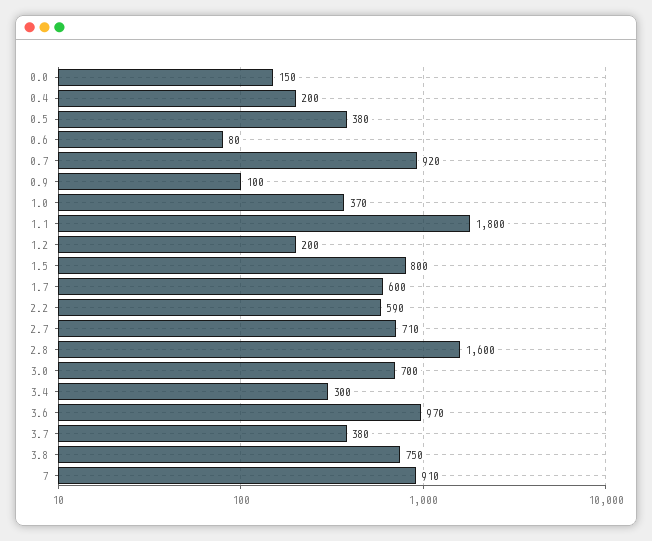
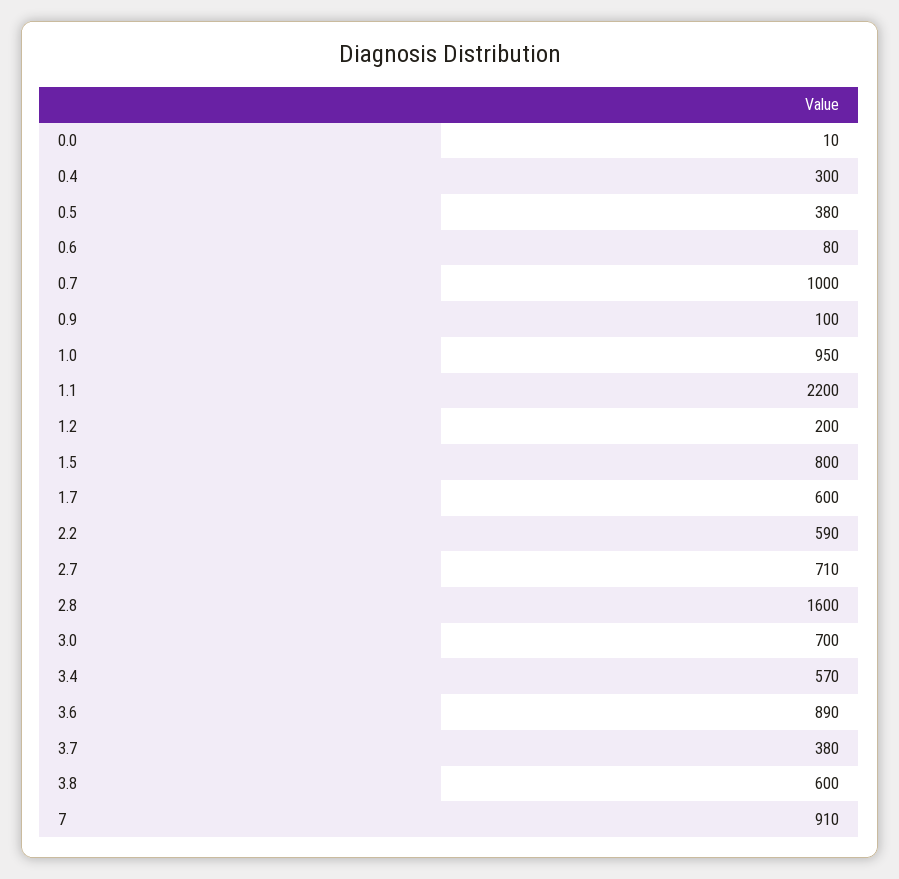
0.0: 150 -> 10
0.4: 200 -> 300
0.7: 920 -> 1000
1.0: 370 -> 950
1.1: 1800 -> 2200
3.4: 300 -> 570
3.6: 970 -> 890
3.8: 750 -> 600

